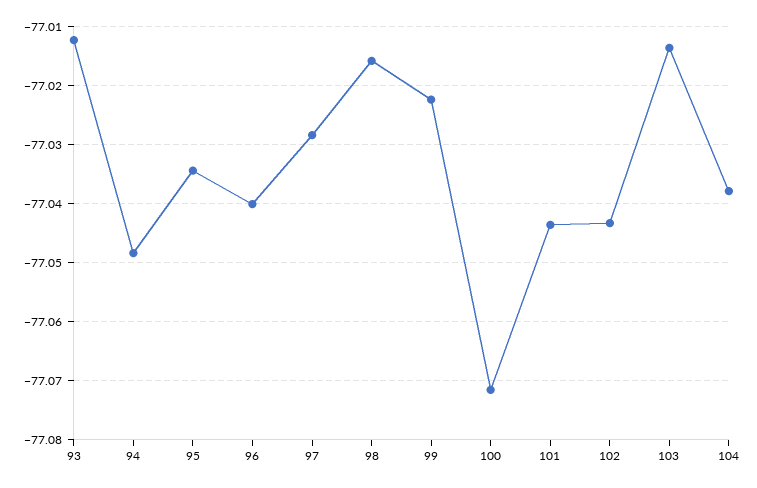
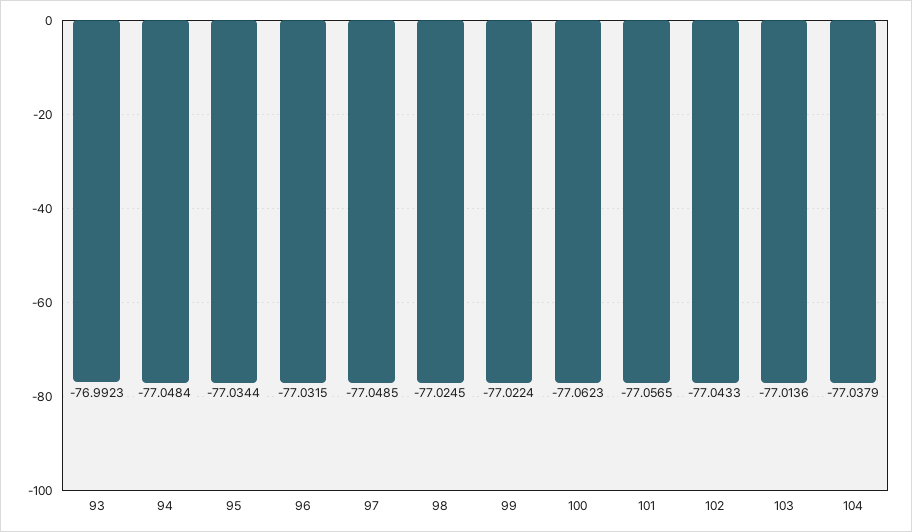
93: -77.012 -> -76.9923
96: -77.04 -> -77.0315
97: -77.028 -> -77.0485
98: -77.016 -> -77.0245
100: -77.072 -> -77.0623
101: -77.044 -> -77.0565

